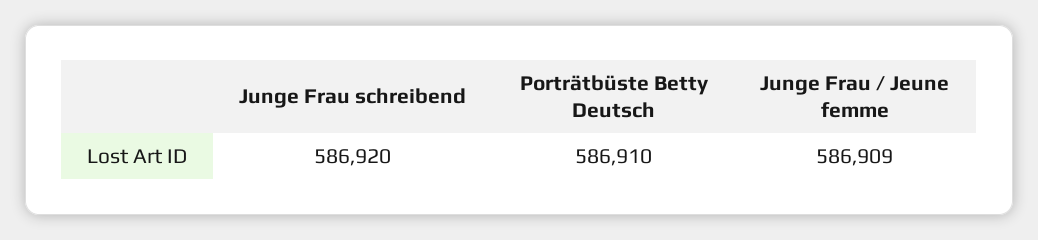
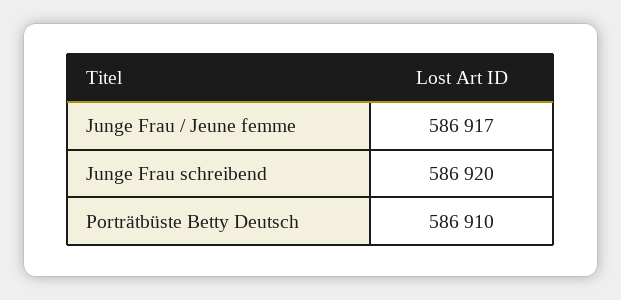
Junge Frau / Jeune femme: 586909 -> 586917

